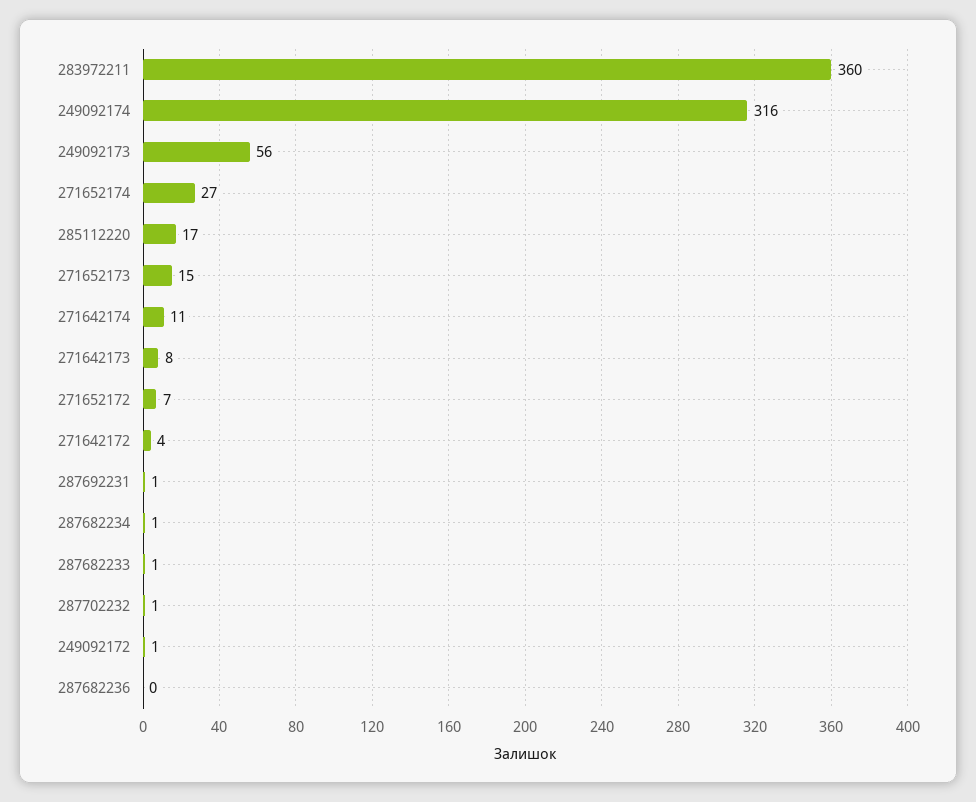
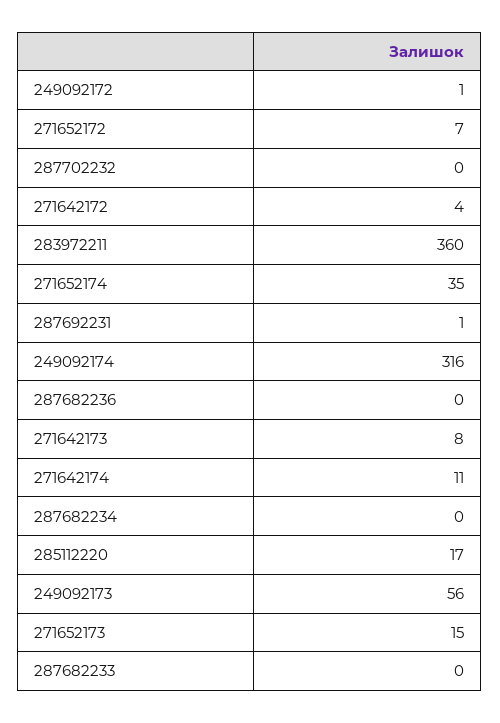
271652174: 27 -> 35
287682234: 1 -> 0
287682233: 1 -> 0
287702232: 1 -> 0

